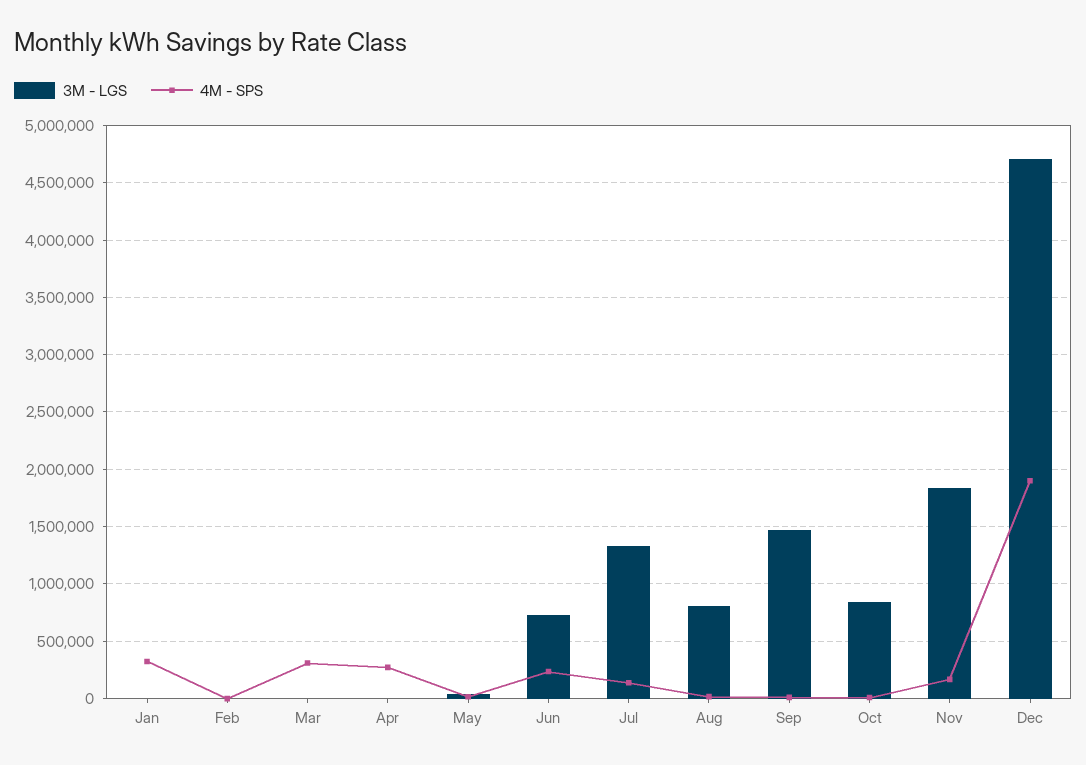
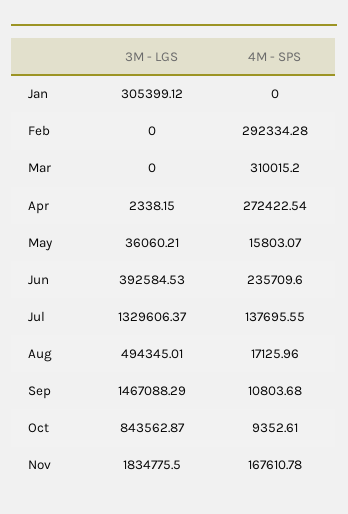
3M - LGS, Jan: 0 -> 305399.12
4M - SPS, Jan: 300000 -> 0
4M - SPS, Feb: 0 -> 292334.28
3M - LGS, Jun: 700000 -> 392584.53
3M - LGS, Aug: 800000 -> 494345.01
3M - LGS, Dec: 4700000 -> none
4M - SPS, Dec: 1900000 -> none

